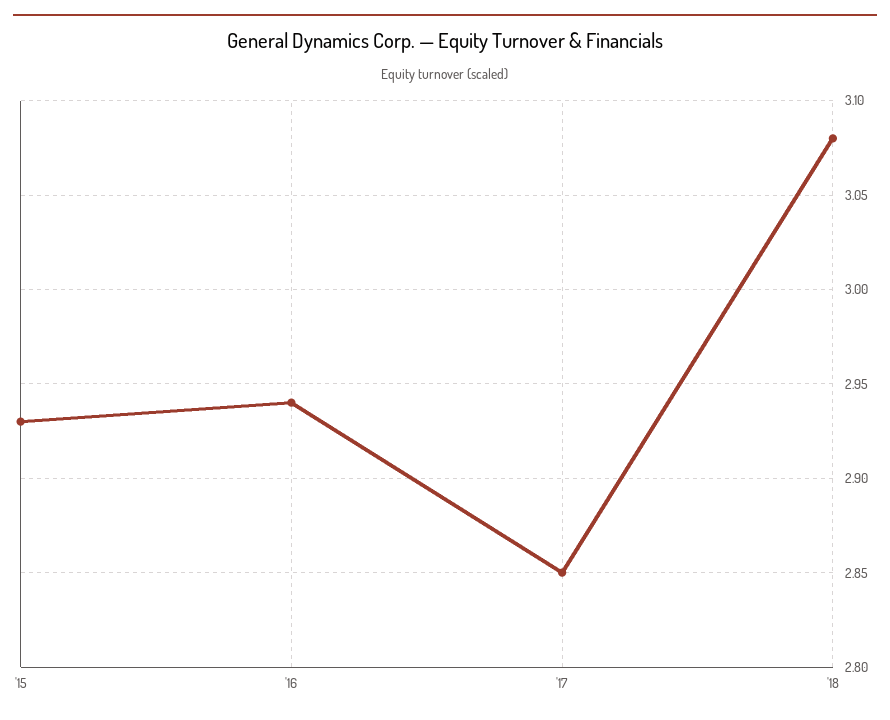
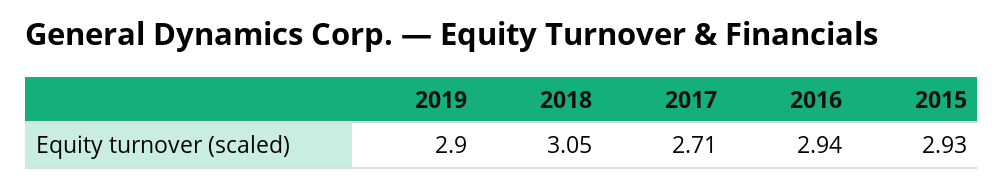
'17: 2.85 -> 2.71
'18: 3.08 -> 3.05
2019: none -> 2.9

